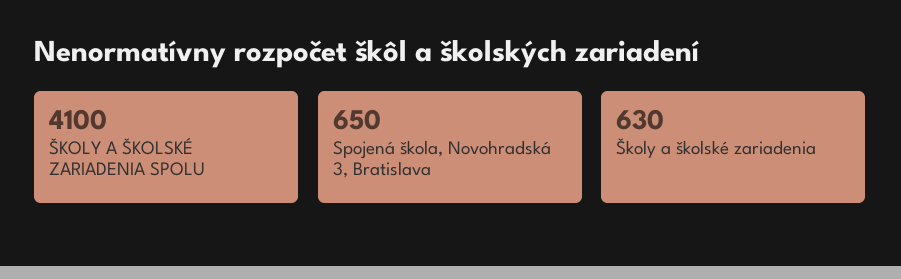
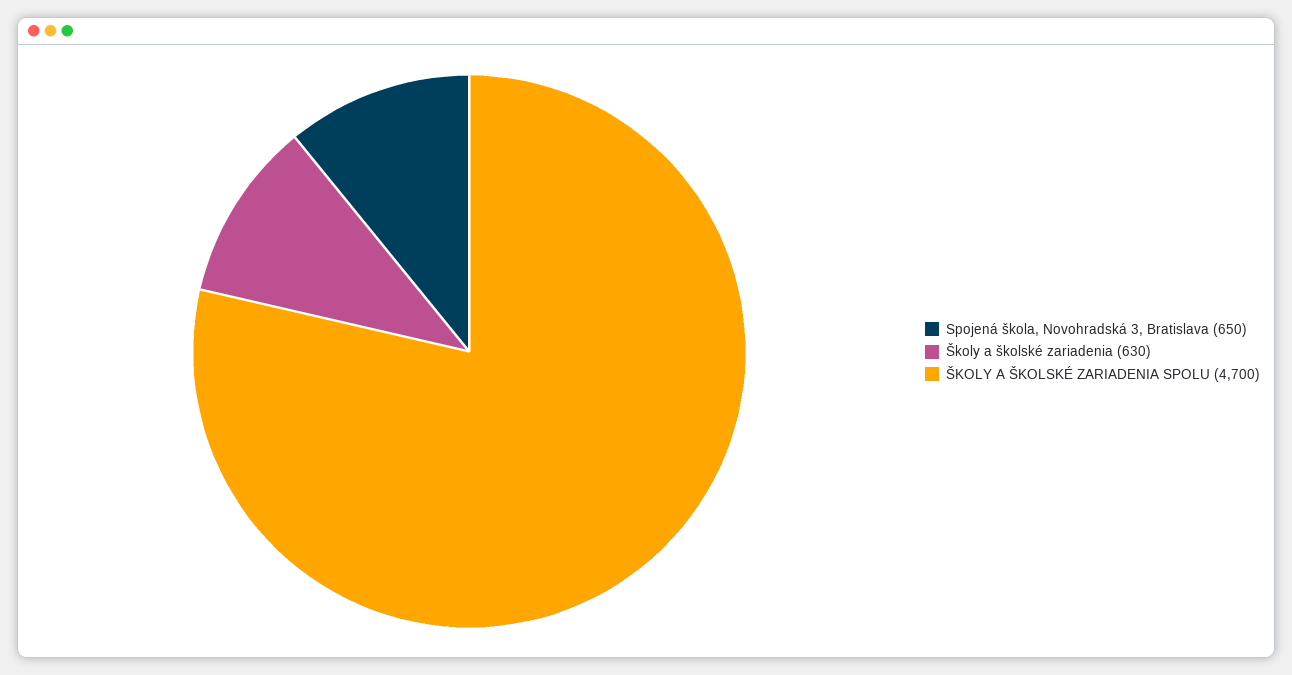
ŠKOLY A ŠKOLSKÉ ZARIADENIA SPOLU: 4100 -> 4700

